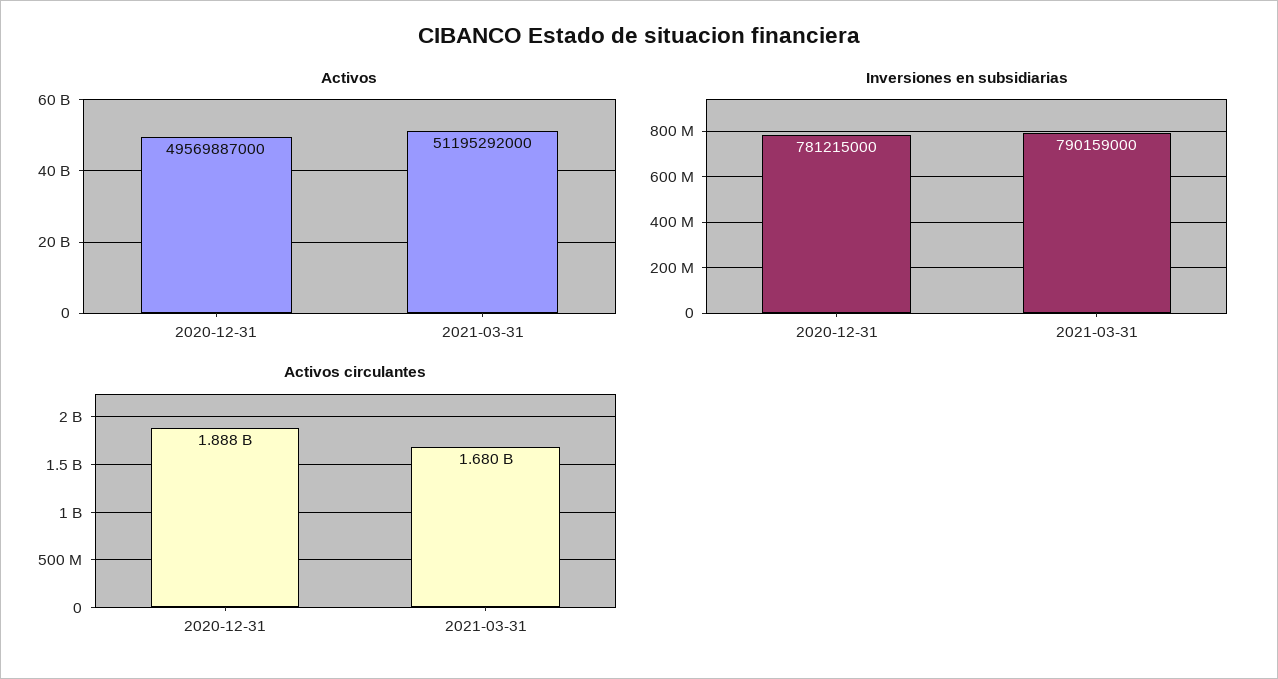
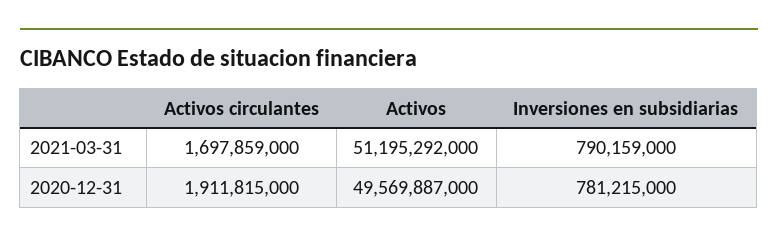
Activos circulantes, 2020-12-31: 1888000000 -> 1911815000
Activos circulantes, 2021-03-31: 1680000000 -> 1697859000

